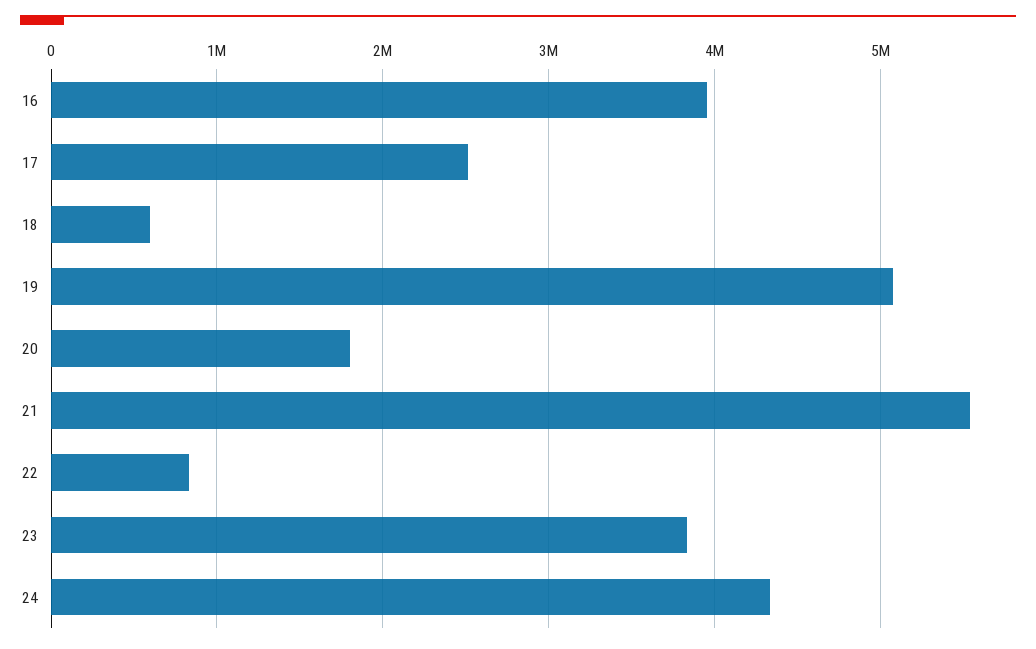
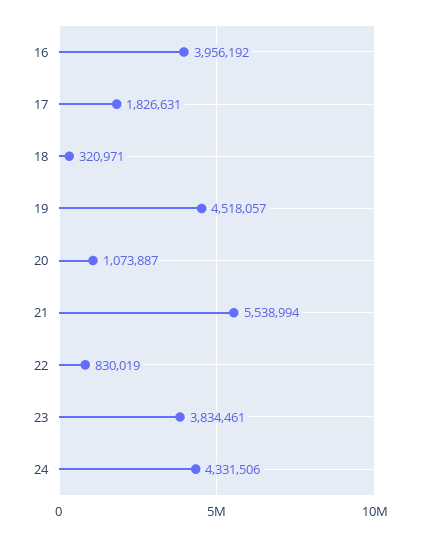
17: 2500000 -> 1826631
18: 600000 -> 320971
19: 5100000 -> 4518057
20: 1800000 -> 1073887

